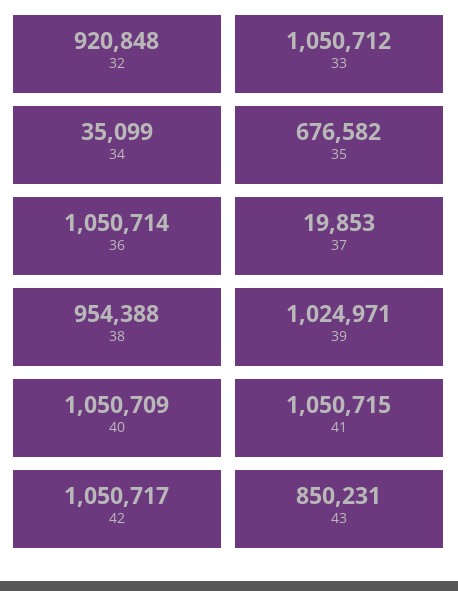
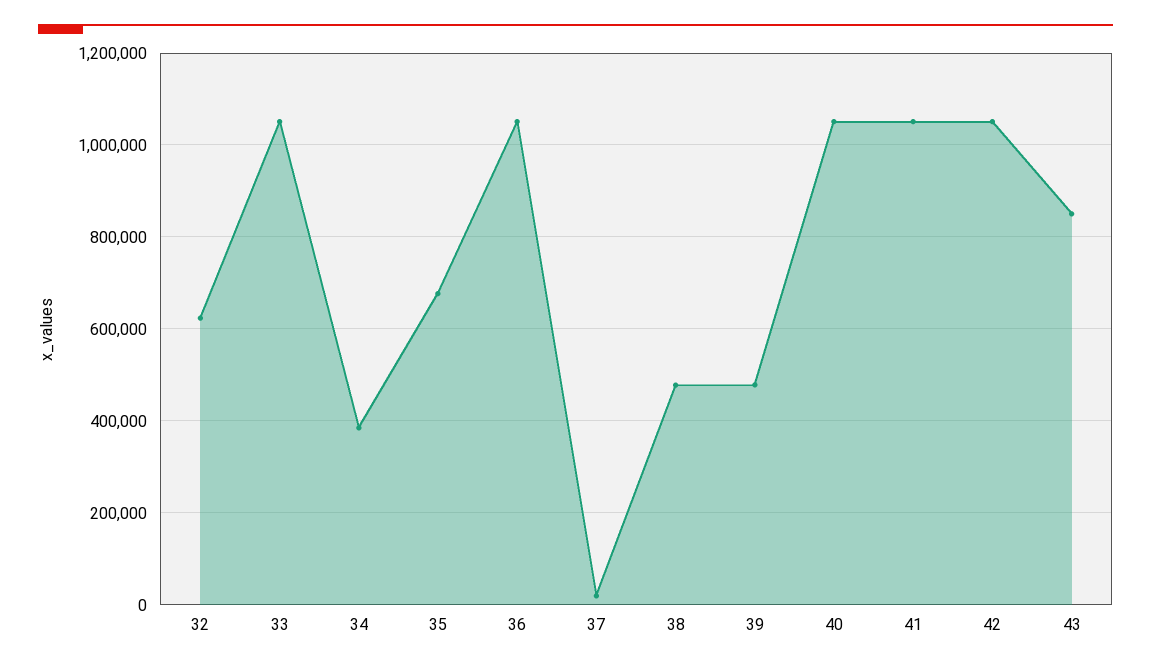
32: 920848 -> 620000
34: 35099 -> 380000
38: 954388 -> 480000
39: 1024971 -> 480000

